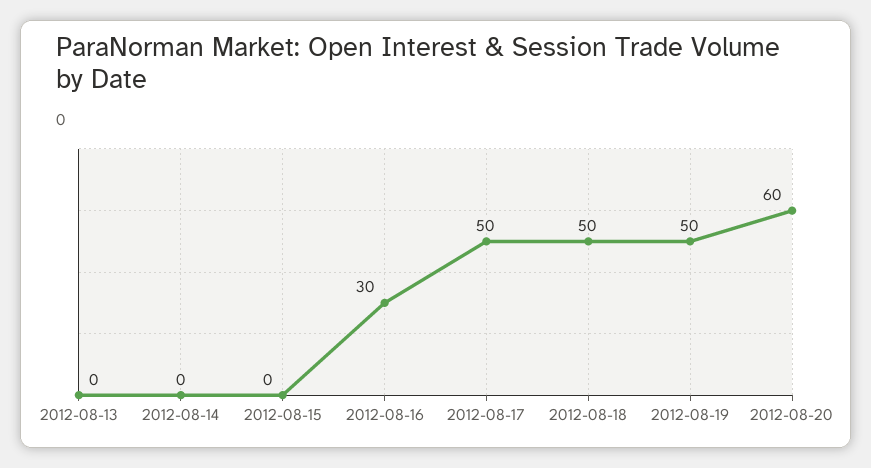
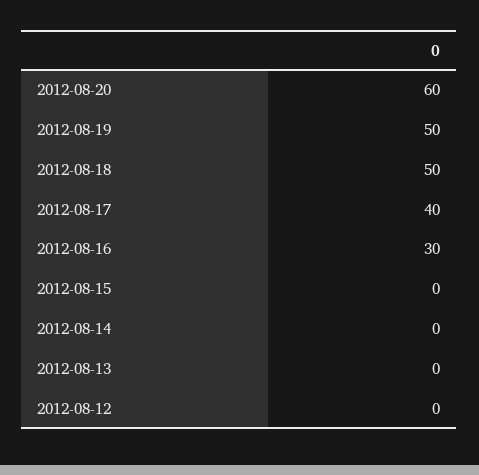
2012-08-17: 50 -> 40
2012-08-12: none -> 0

